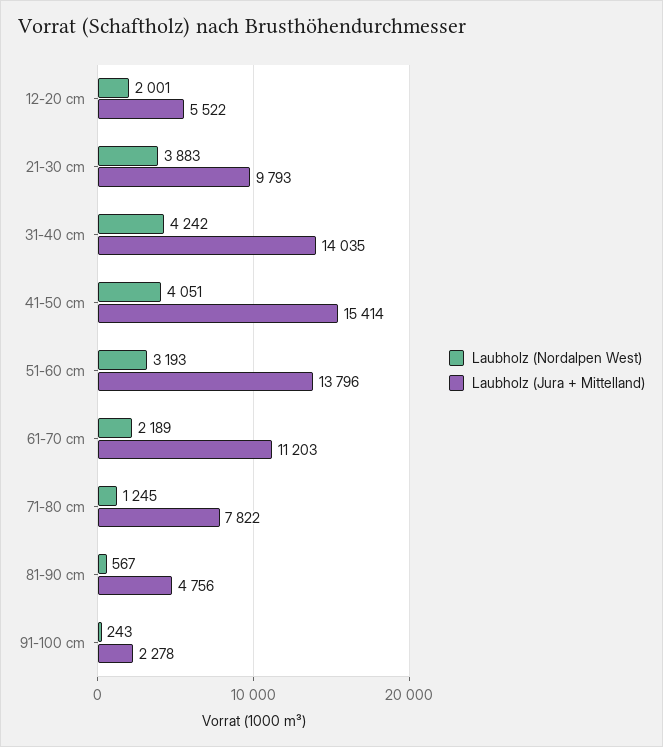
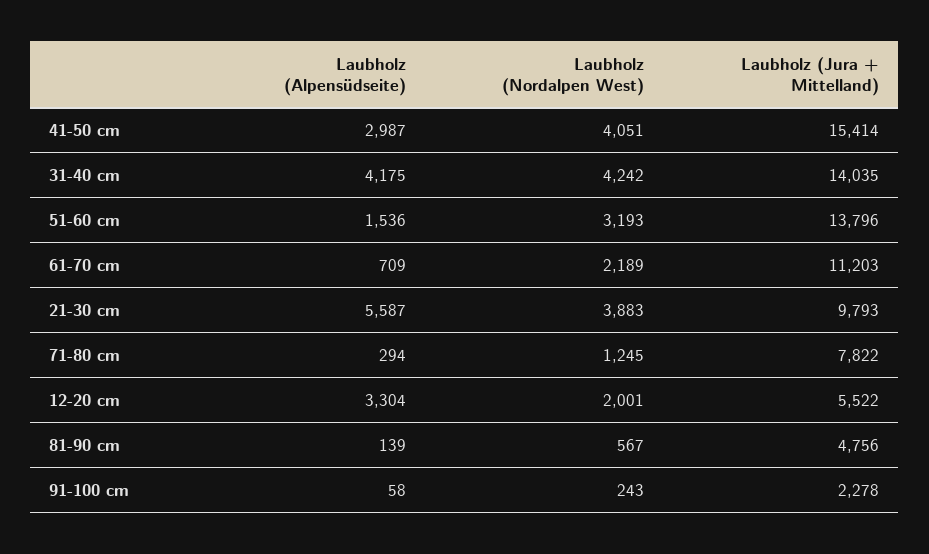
Laubholz (Alpensüdseite), 41-50 cm: none -> 2987
Laubholz (Alpensüdseite), 31-40 cm: none -> 4175
Laubholz (Alpensüdseite), 51-60 cm: none -> 1536
Laubholz (Alpensüdseite), 61-70 cm: none -> 709
Laubholz (Alpensüdseite), 21-30 cm: none -> 5587
Laubholz (Alpensüdseite), 71-80 cm: none -> 294
Laubholz (Alpensüdseite), 12-20 cm: none -> 3304
Laubholz (Alpensüdseite), 81-90 cm: none -> 139
Laubholz (Alpensüdseite), 91-100 cm: none -> 58

